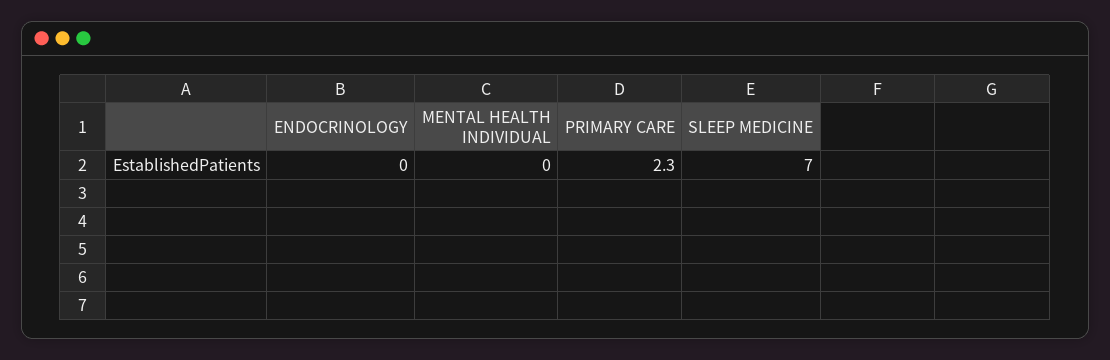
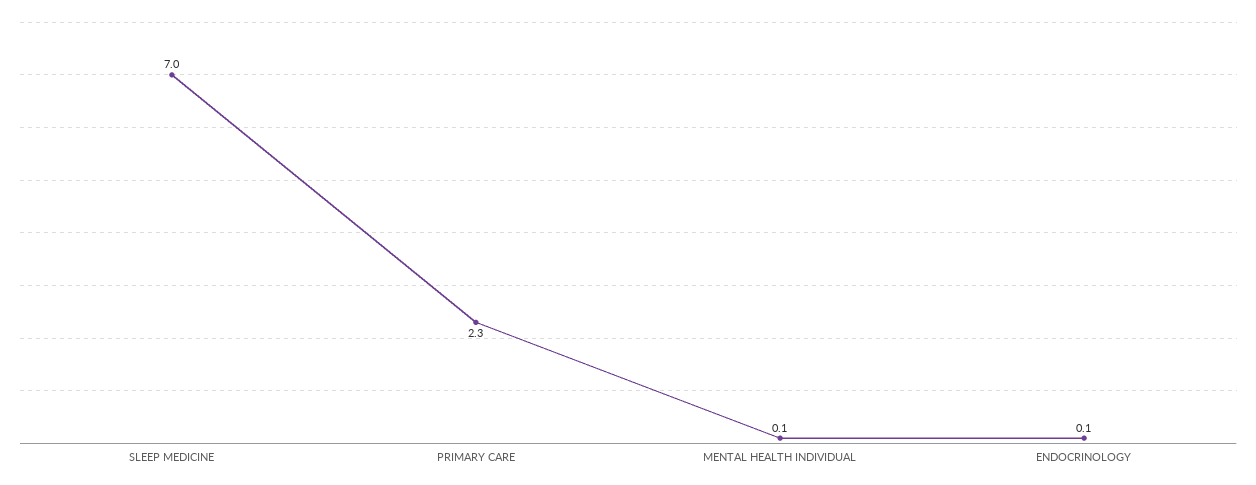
ENDOCRINOLOGY: 0 -> 0.1
MENTAL HEALTH INDIVIDUAL: 0 -> 0.1

